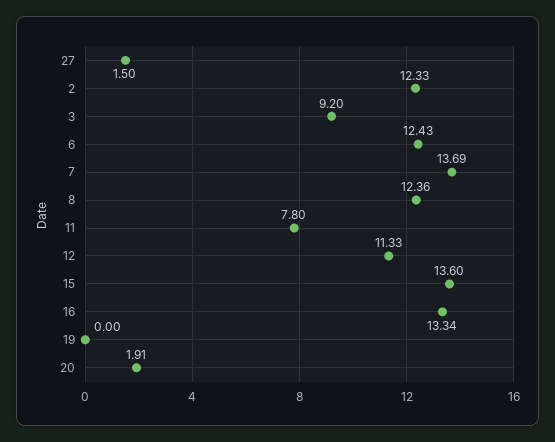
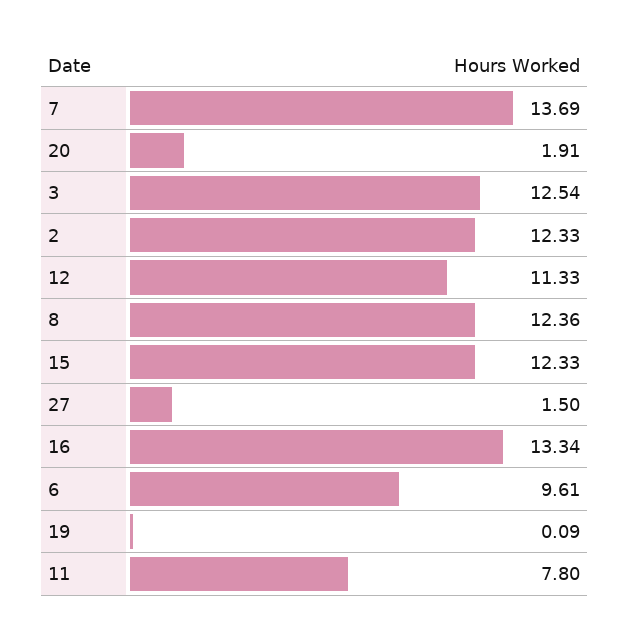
3: 9.2 -> 12.54
6: 12.43 -> 9.61
15: 13.6 -> 12.33
19: 0 -> 0.09

